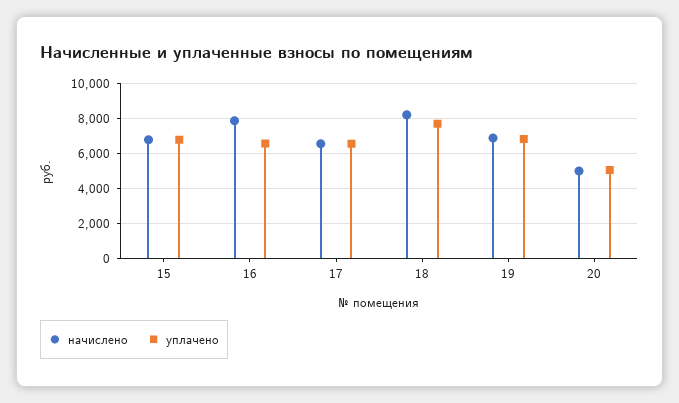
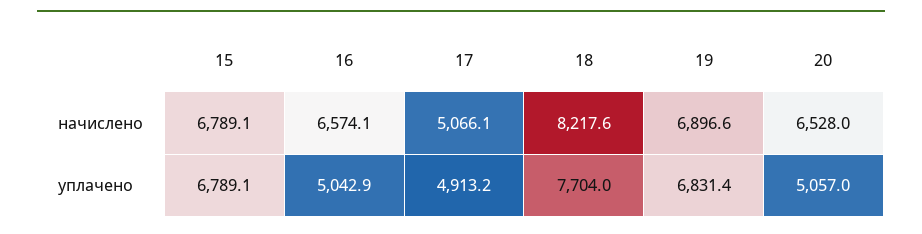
начислено, 16: 8000 -> 6574.1
уплачено, 16: 6500 -> 5042.9
начислено, 17: 6500 -> 5066.1
уплачено, 17: 6500 -> 4913.2
начислено, 20: 5000 -> 6528

